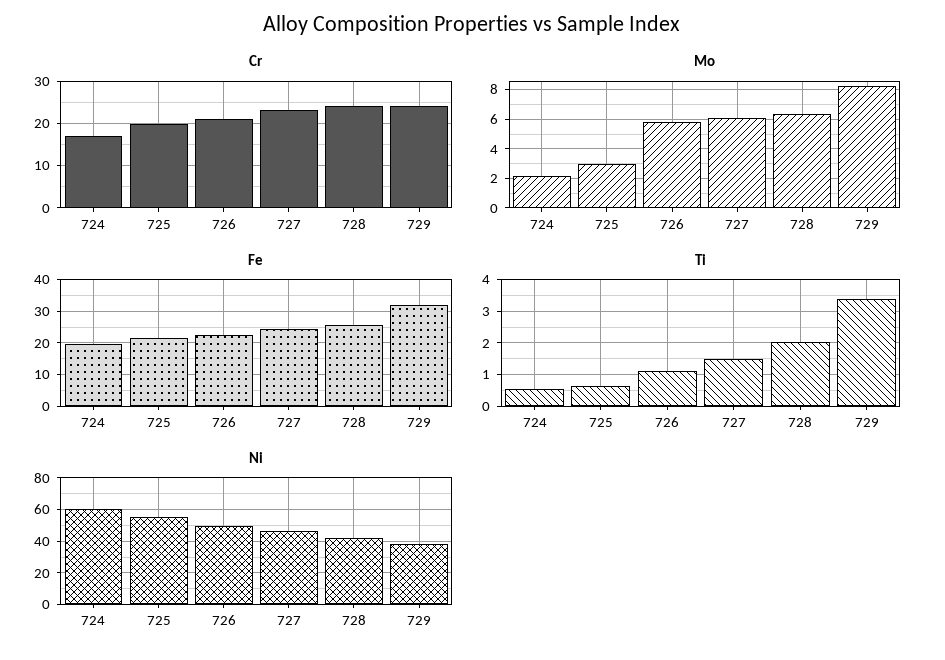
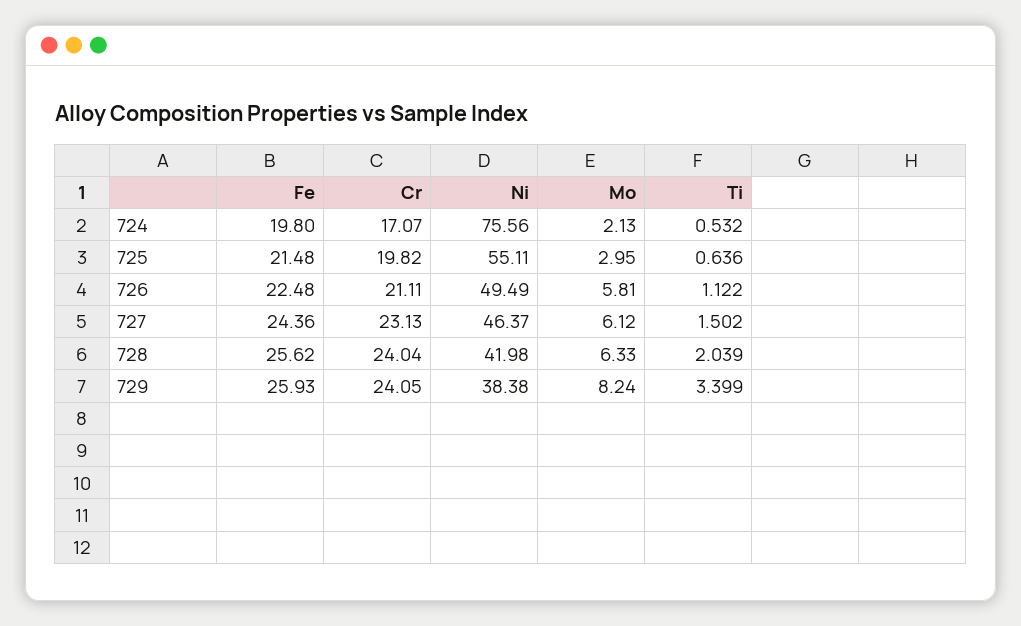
Fe, 729: 32 -> 25.93
Ni, 724: 60 -> 75.56

